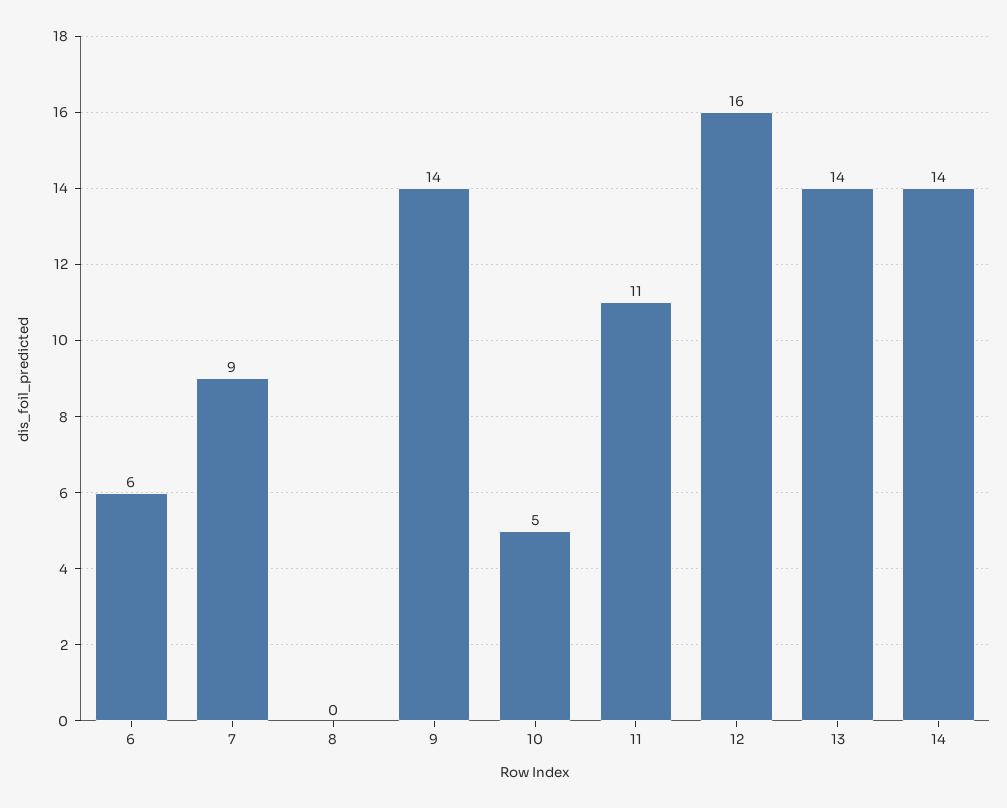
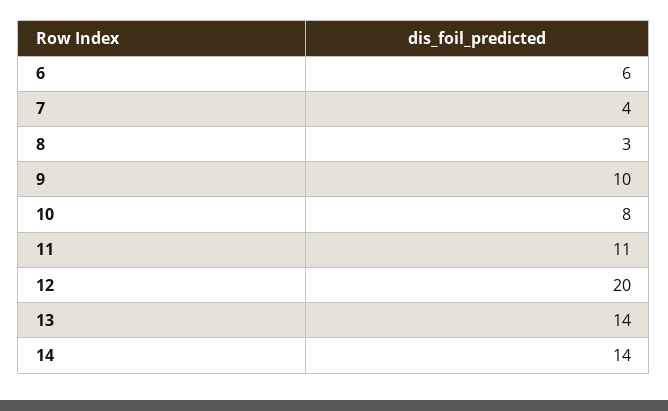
7: 9 -> 4
8: 0 -> 3
9: 14 -> 10
10: 5 -> 8
12: 16 -> 20

